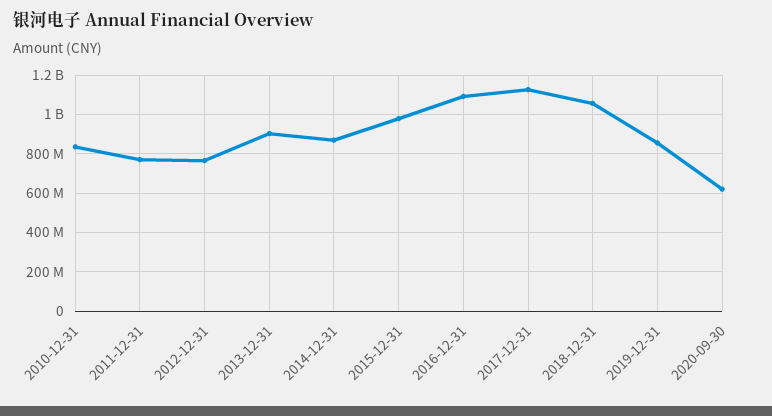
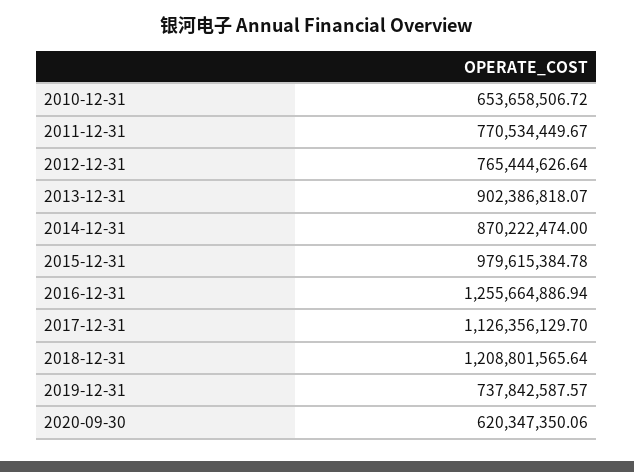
2010-12-31: 850000000 -> 653658506.72
2016-12-31: 1100000000 -> 1255664886.94
2018-12-31: 1050000000 -> 1208801565.64
2019-12-31: 850000000 -> 737842587.57

